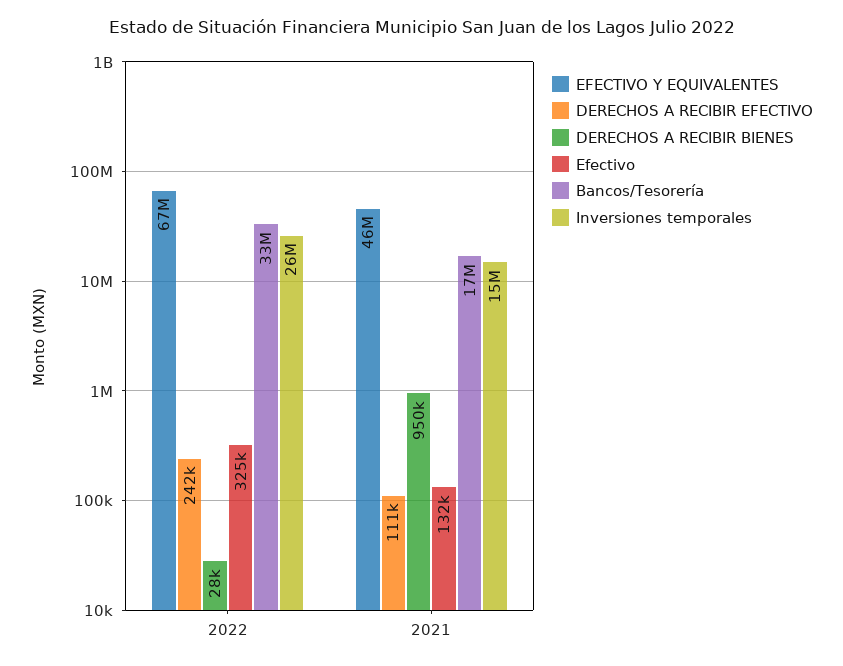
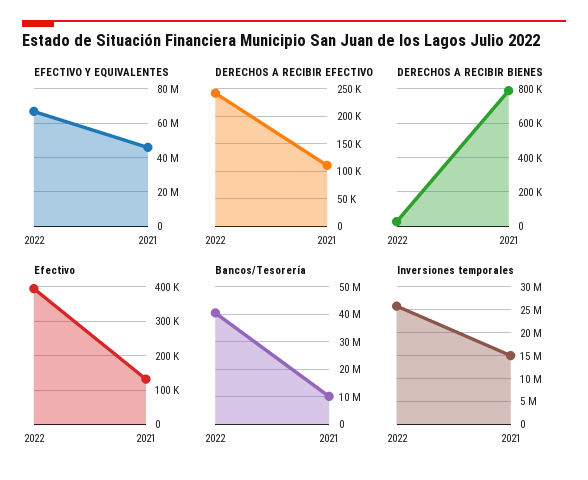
Efectivo, 2022: 325000 -> 400000
Bancos/Tesorería, 2022: 33000000 -> 40000000
DERECHOS A RECIBIR BIENES, 2021: 950000 -> 800000
Bancos/Tesorería, 2021: 17000000 -> 10000000

